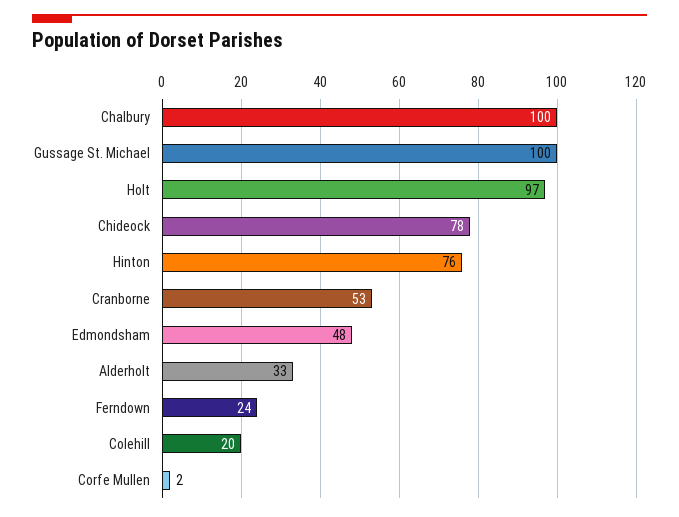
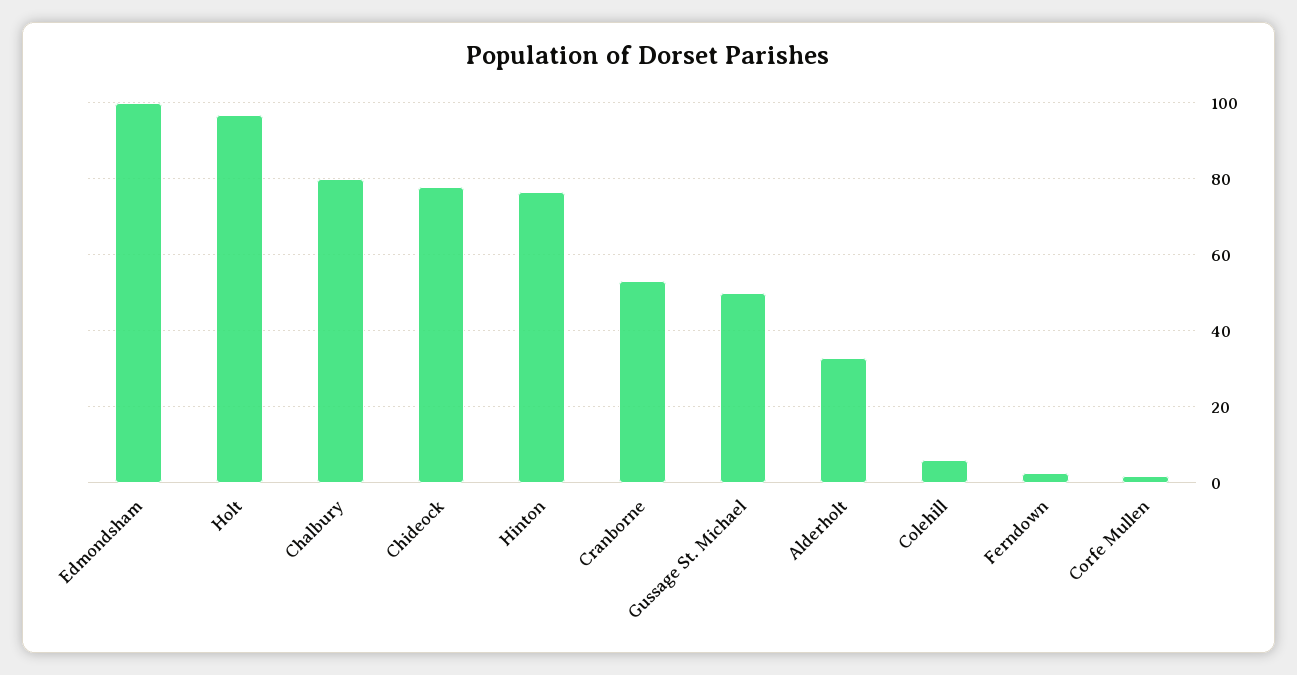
Chalbury: 100 -> 80
Gussage St. Michael: 100 -> 50
Edmondsham: 48 -> 100
Ferndown: 24 -> 2
Colehill: 20 -> 6

